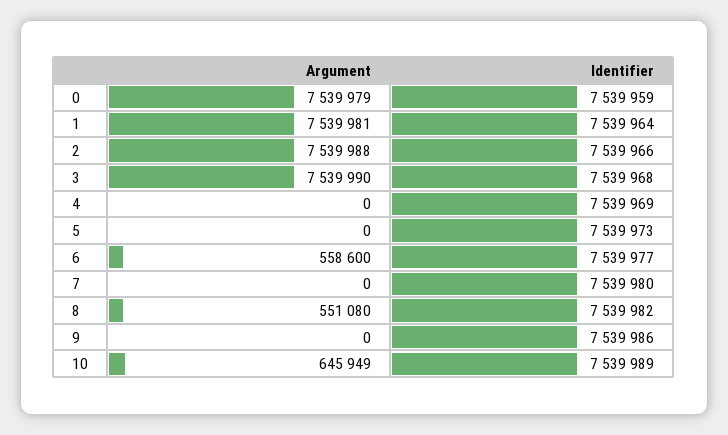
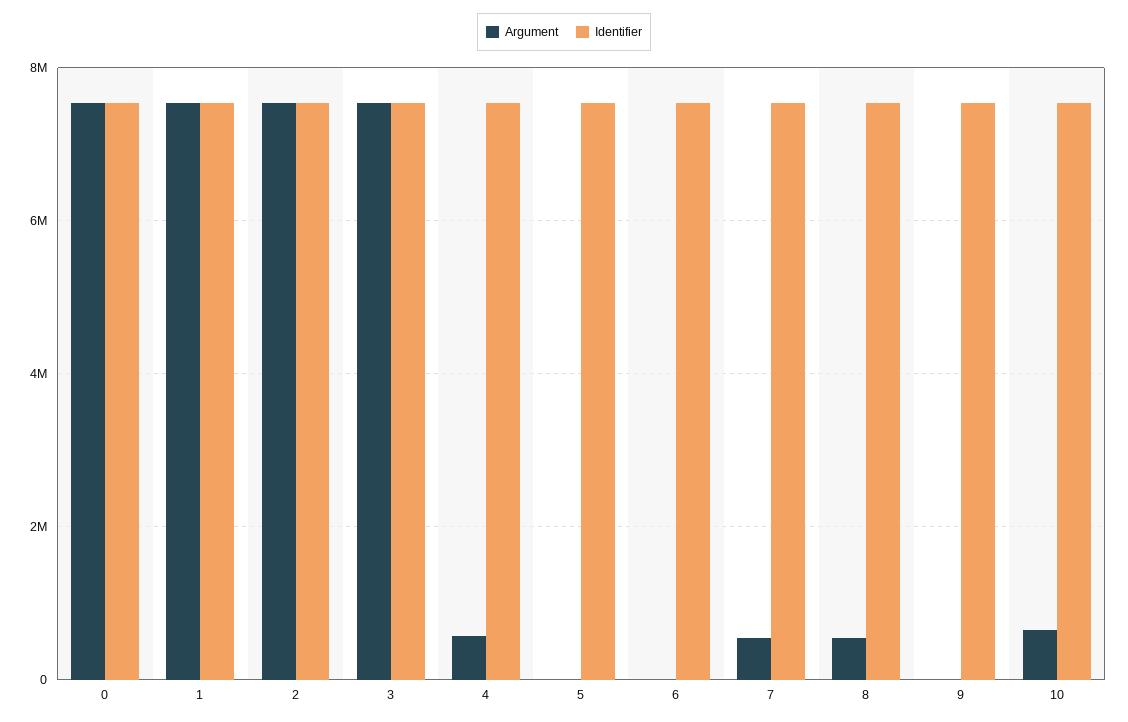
Argument, 4: 0 -> 600000
Argument, 6: 558600 -> 0
Argument, 7: 0 -> 600000

